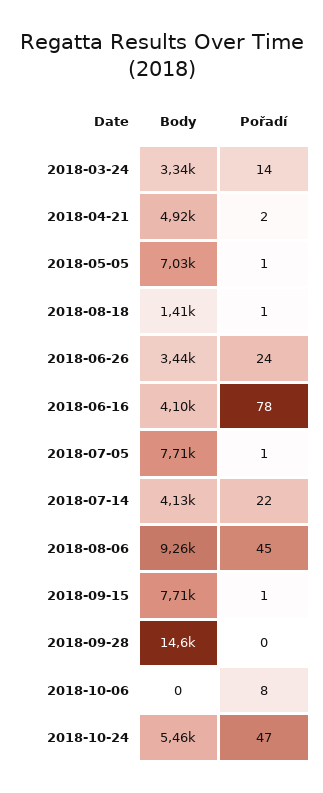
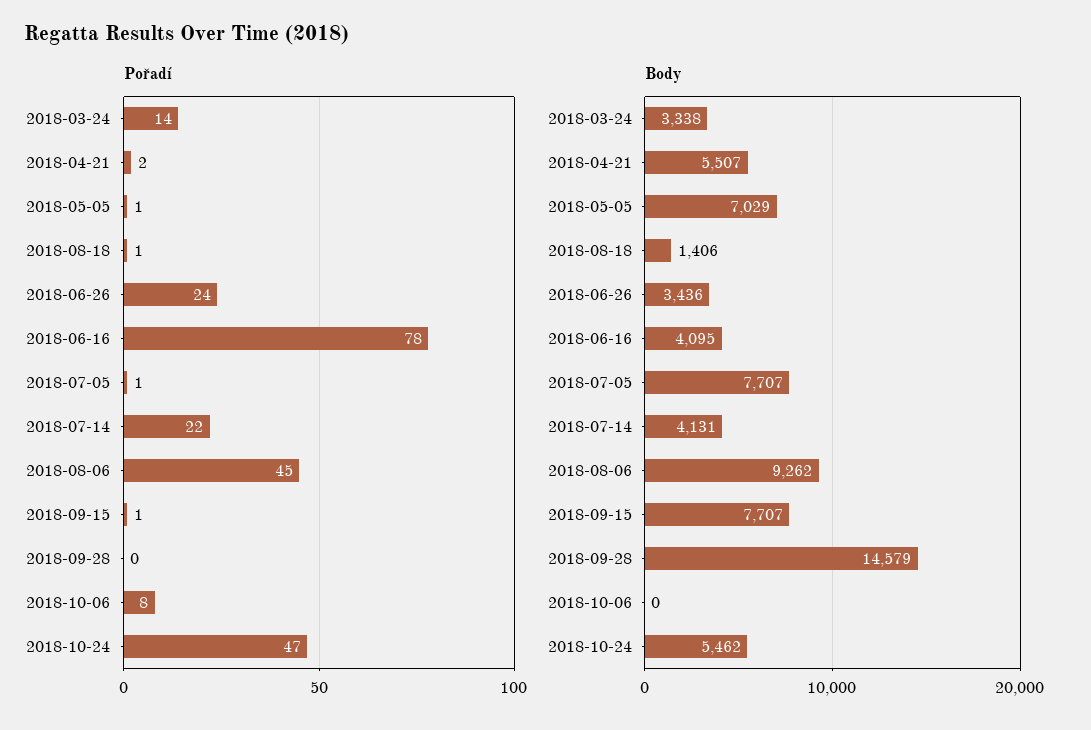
Body, 2018-04-21: 4920 -> 5507

